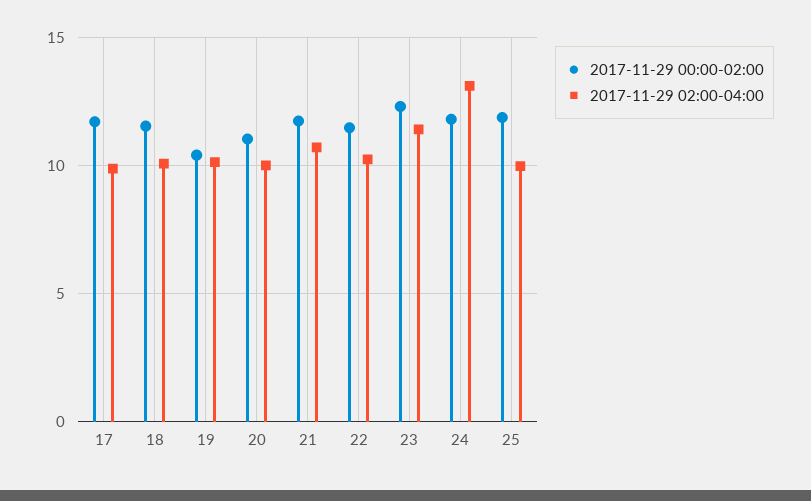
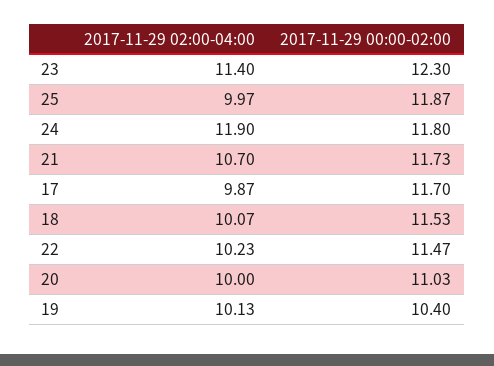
2017-11-29 02:00-04:00, 24: 13 -> 11.9

